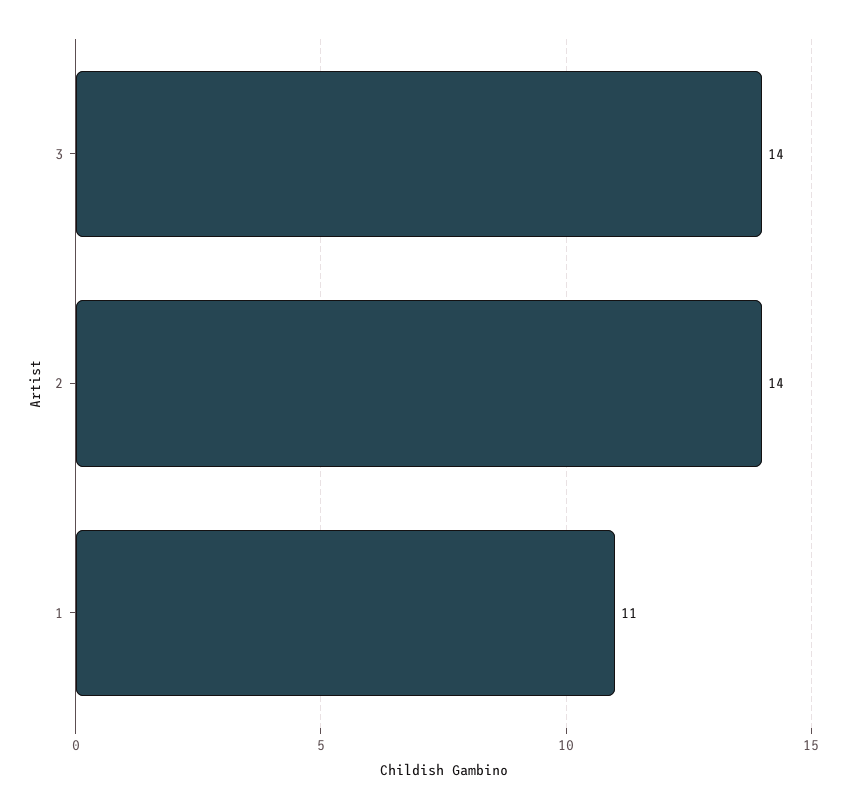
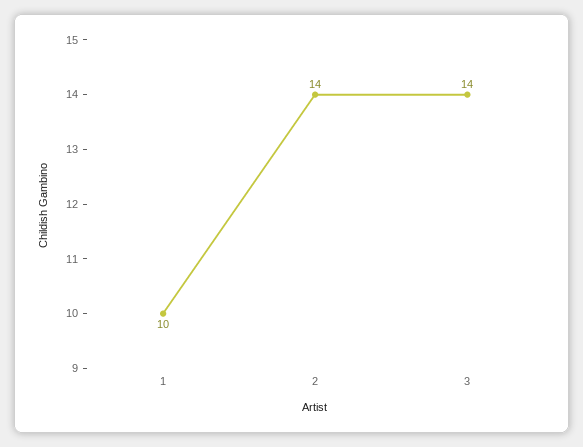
1: 11 -> 10

